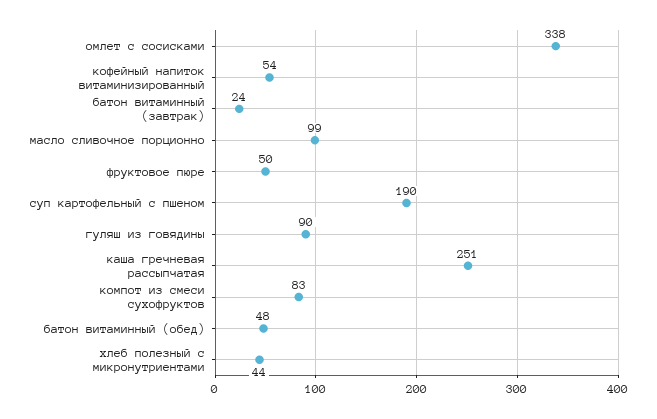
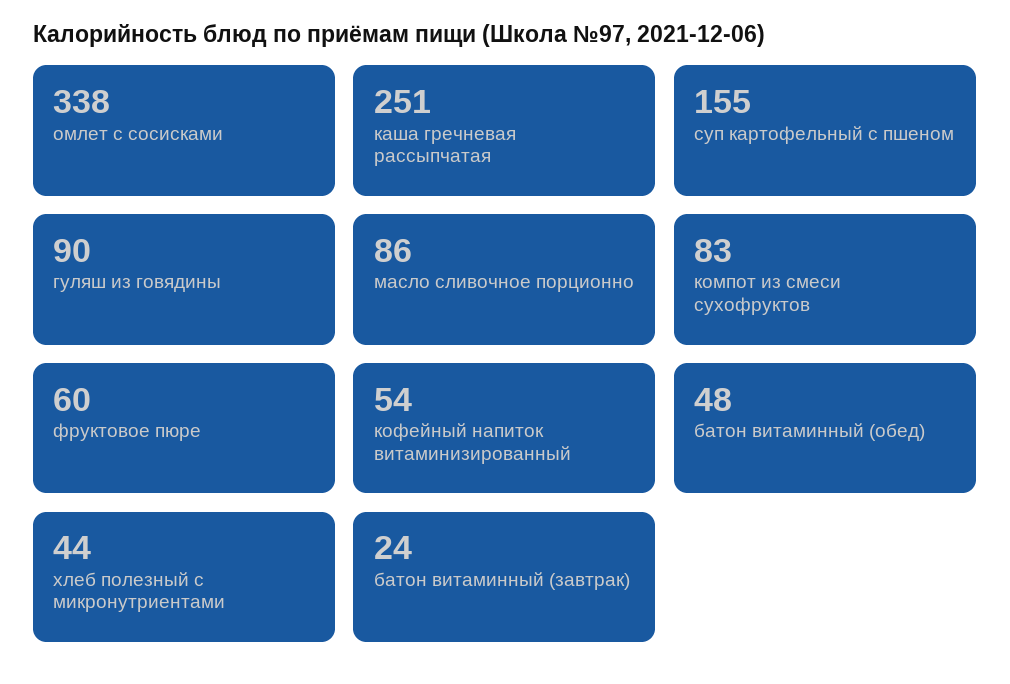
масло сливочное порционно: 99 -> 86
фруктовое пюре: 50 -> 60
суп картофельный с пшеном: 190 -> 155

